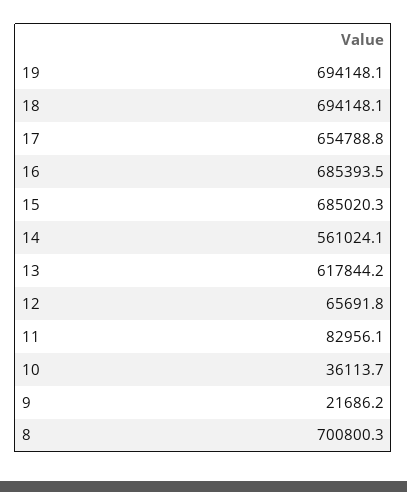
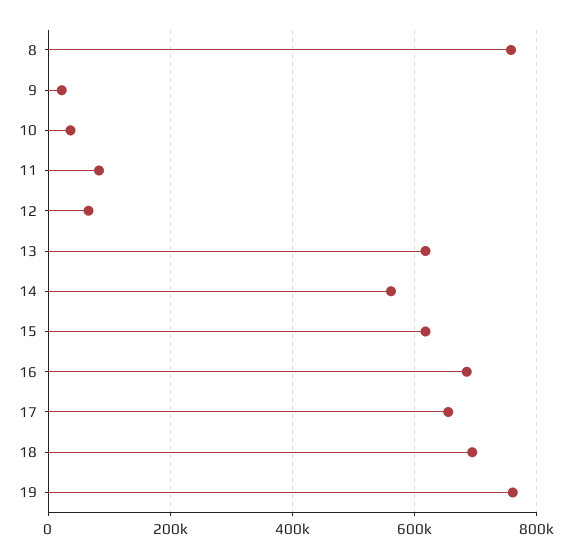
19: 694148.1 -> 760000
15: 685020.3 -> 620000
8: 700800.3 -> 760000

